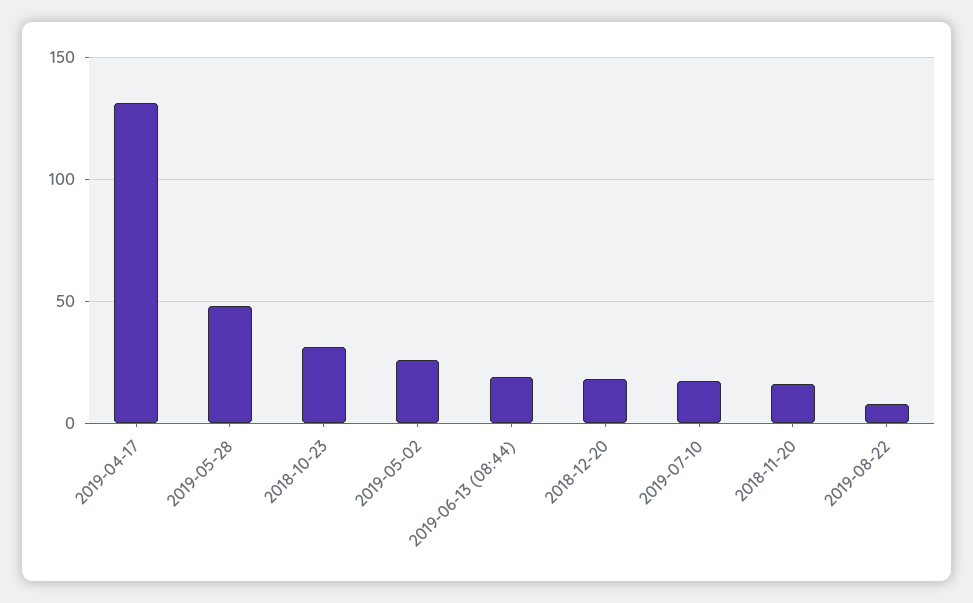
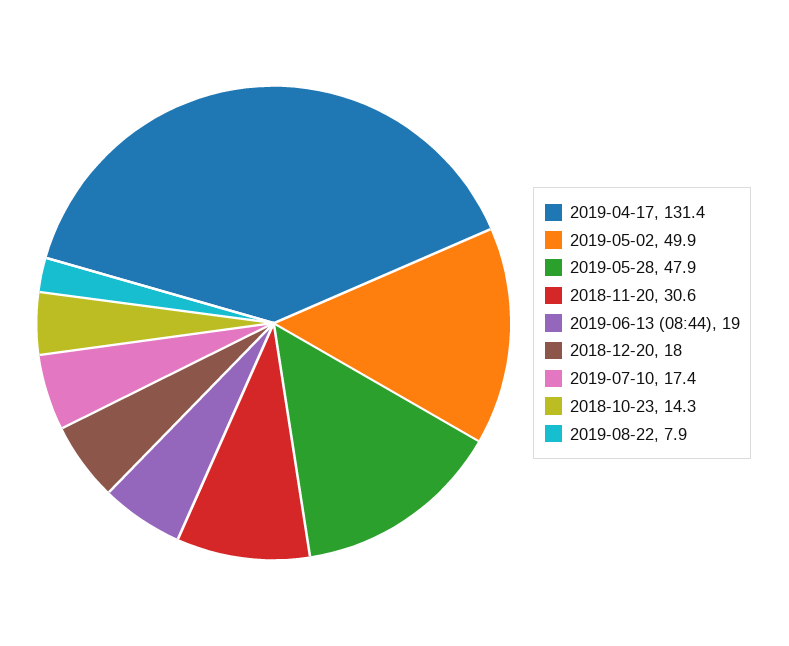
2018-10-23: 30 -> 14.3
2019-05-02: 25 -> 49.9
2018-11-20: 15 -> 30.6

